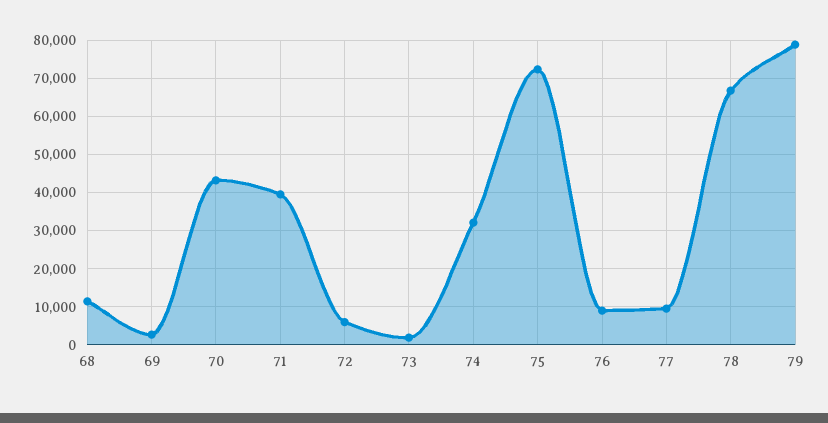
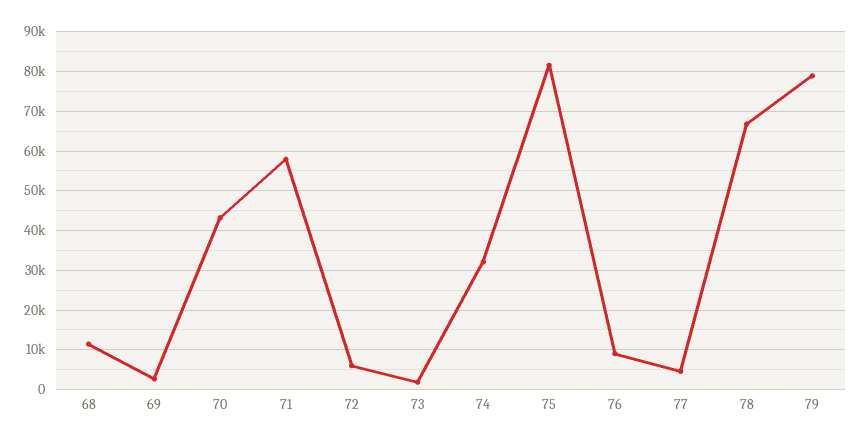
71: 40000 -> 58000
75: 72000 -> 82000
77: 10000 -> 4000

